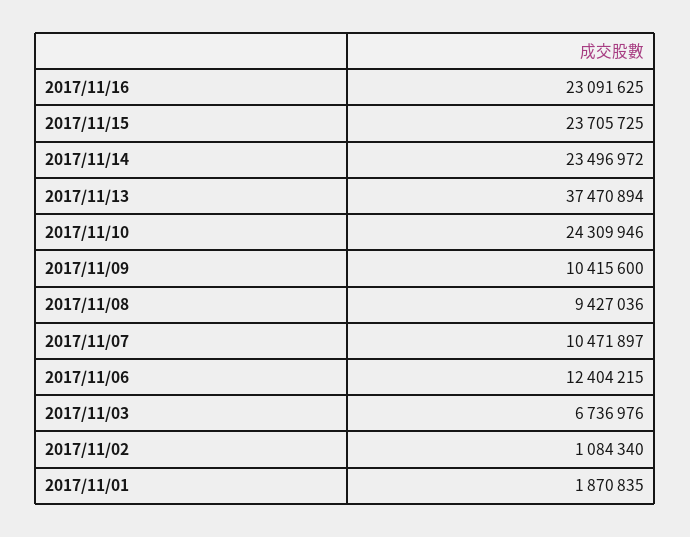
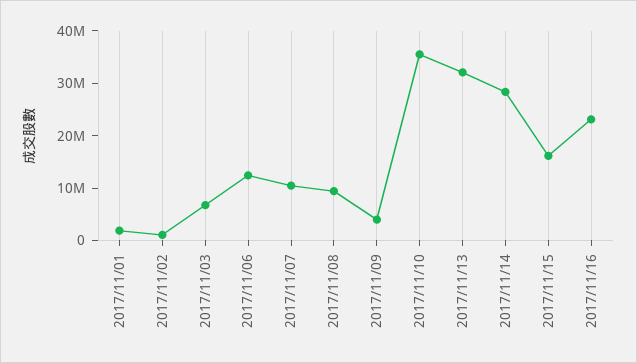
2017/11/15: 23705725 -> 16000000
2017/11/14: 23496972 -> 28000000
2017/11/13: 37470894 -> 32000000
2017/11/10: 24309946 -> 36000000
2017/11/09: 10415600 -> 4000000

